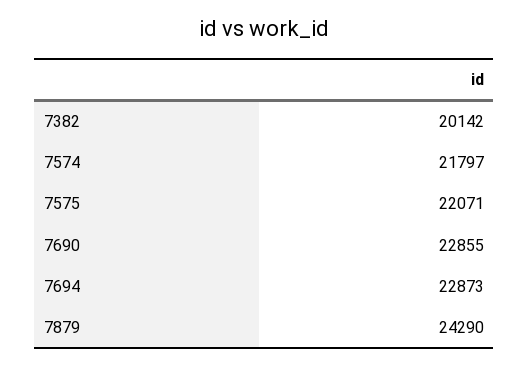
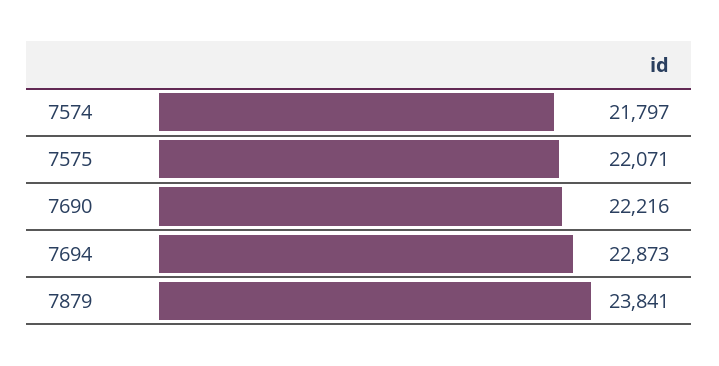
7382: 20142 -> none
7690: 22855 -> 22216
7879: 24290 -> 23841

